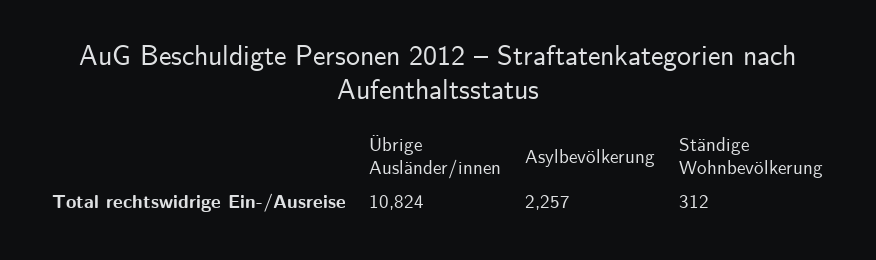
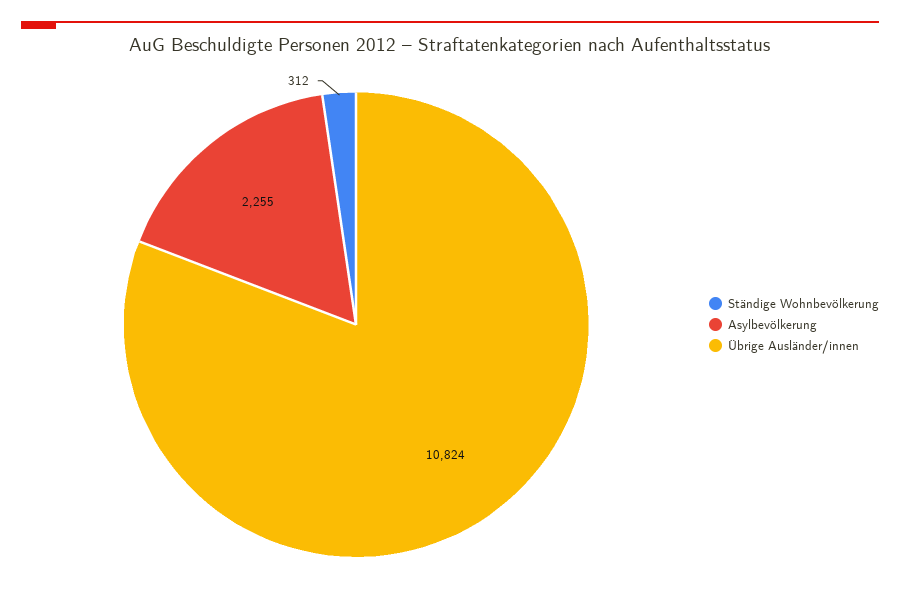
Asylbevölkerung: 2257 -> 2255

